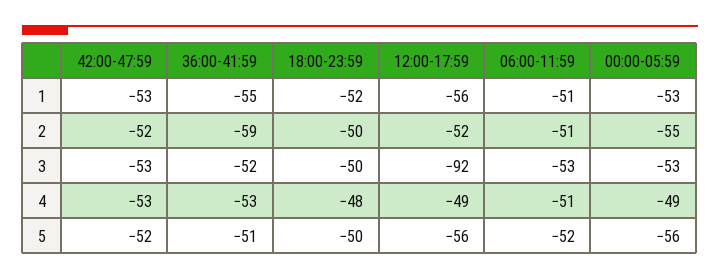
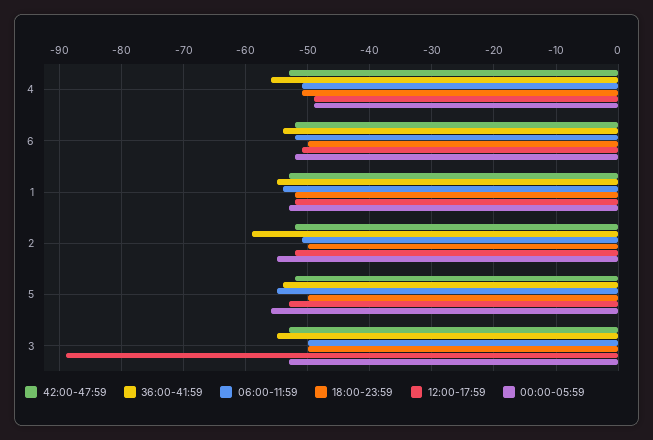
12:00-17:59, 1: -56 -> -52
06:00-11:59, 1: -51 -> -54
36:00-41:59, 3: -52 -> -55
12:00-17:59, 3: -92 -> -89
06:00-11:59, 3: -53 -> -50
36:00-41:59, 4: -53 -> -56
18:00-23:59, 4: -48 -> -51
36:00-41:59, 5: -51 -> -54
12:00-17:59, 5: -56 -> -53
06:00-11:59, 5: -52 -> -55
42:00-47:59, 6: none -> -52
36:00-41:59, 6: none -> -54
06:00-11:59, 6: none -> -52
18:00-23:59, 6: none -> -50
12:00-17:59, 6: none -> -51
00:00-05:59, 6: none -> -52

